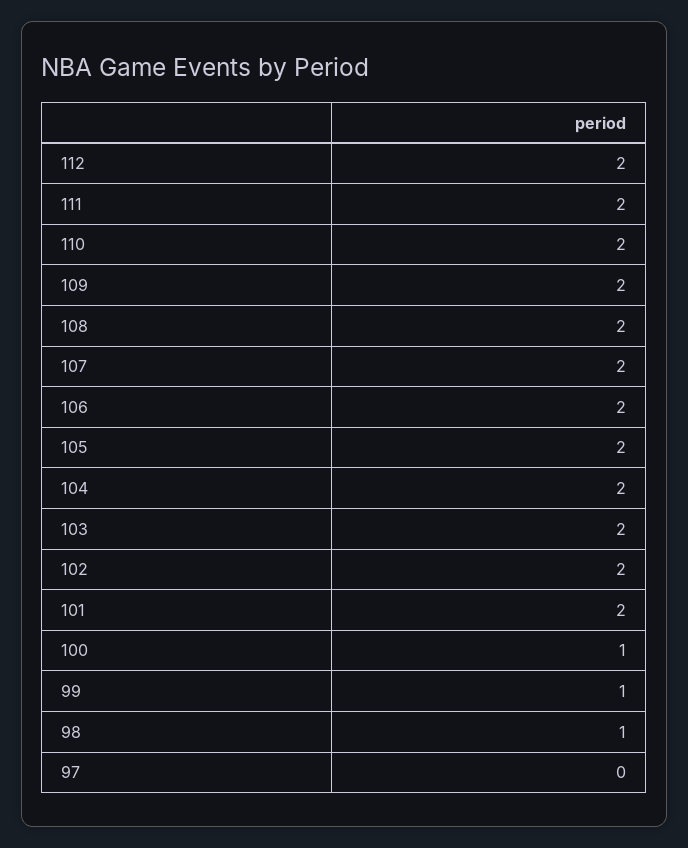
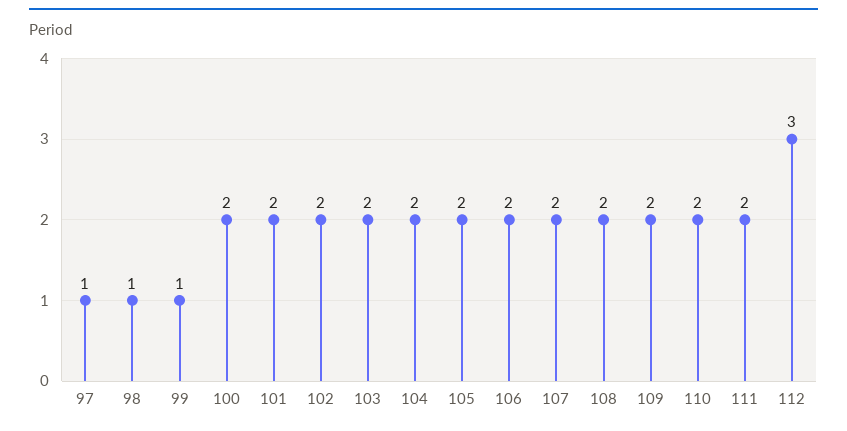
112: 2 -> 3
100: 1 -> 2
97: 0 -> 1

